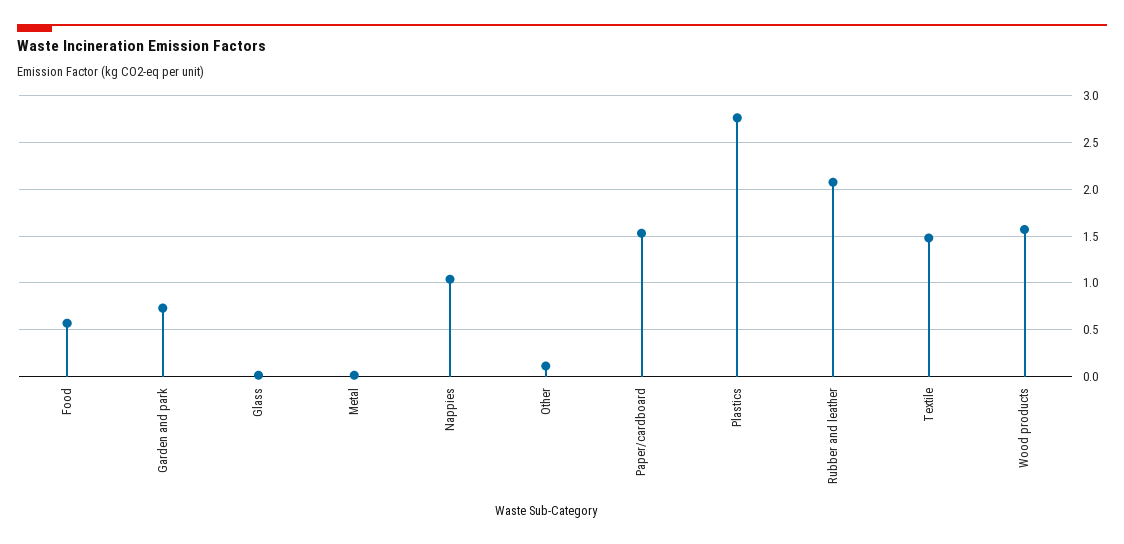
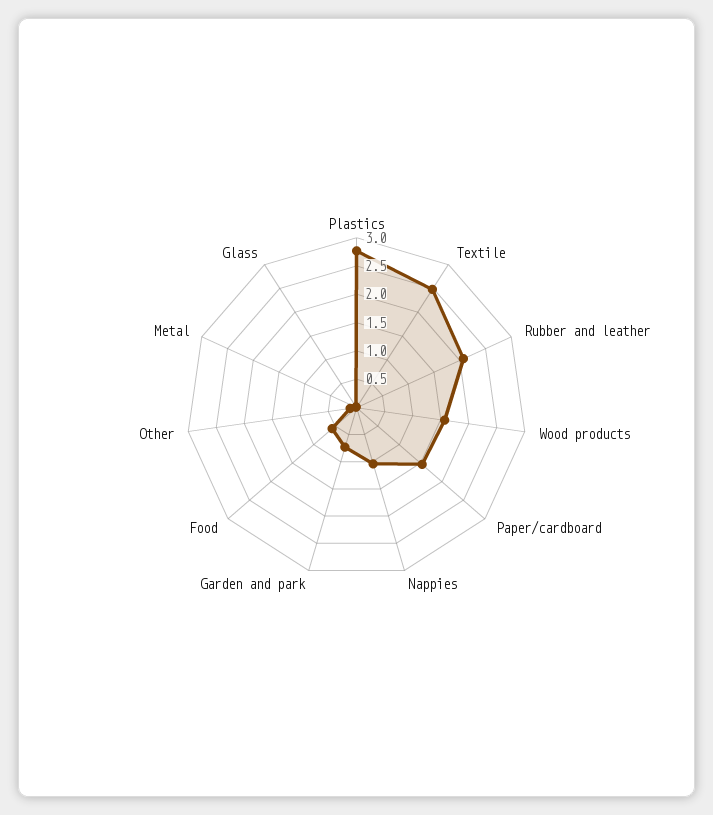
Textile: 1.5 -> 2.5

